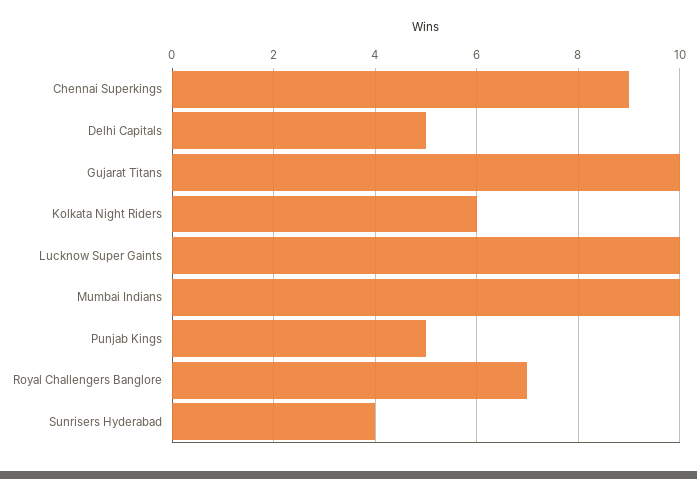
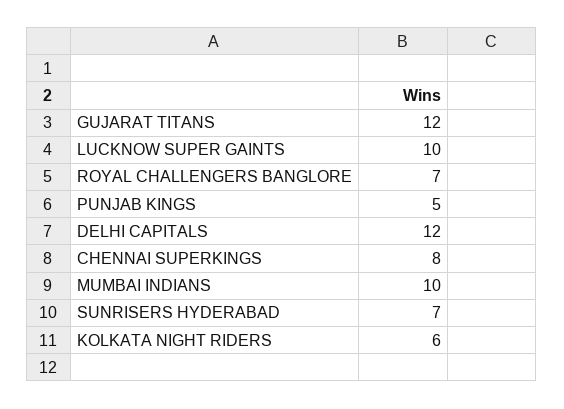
Chennai Superkings: 9 -> 8
Delhi Capitals: 5 -> 12
Gujarat Titans: 10 -> 12
Sunrisers Hyderabad: 4 -> 7

